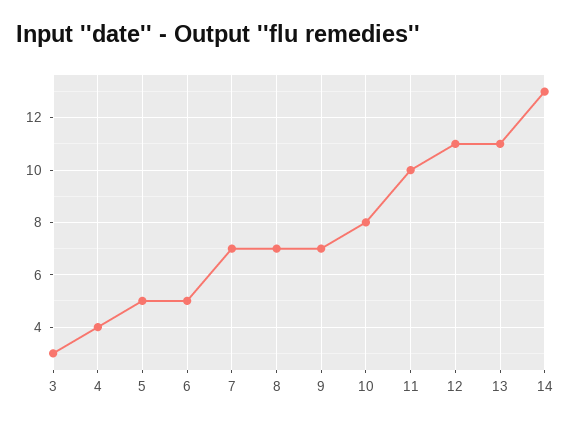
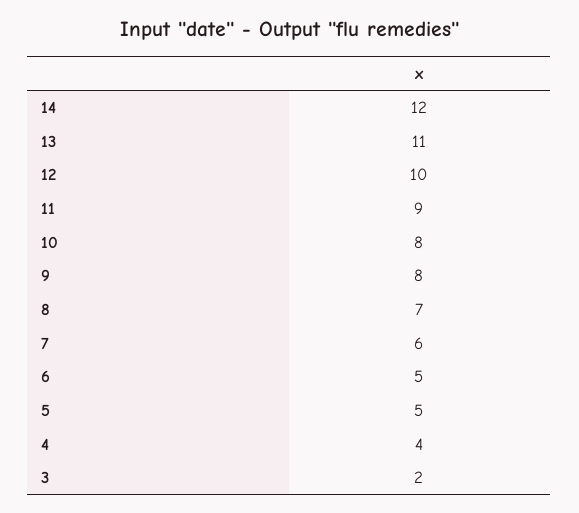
3: 3 -> 2
7: 7 -> 6
9: 7 -> 8
11: 10 -> 9
12: 11 -> 10
14: 13 -> 12

